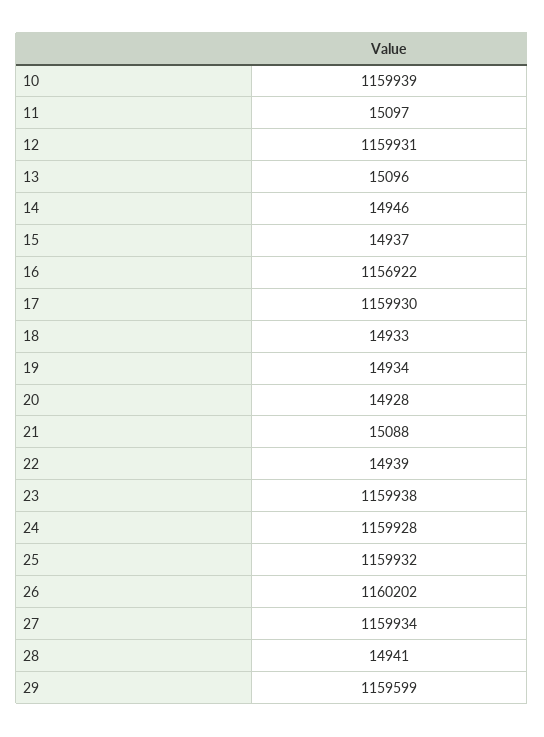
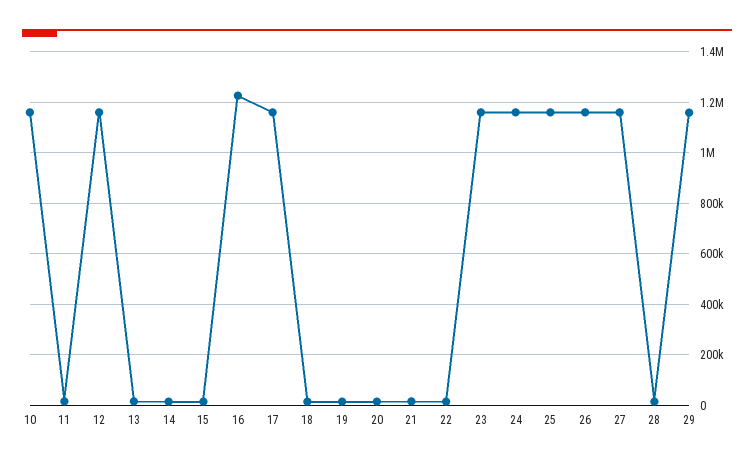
16: 1156922 -> 1225000

